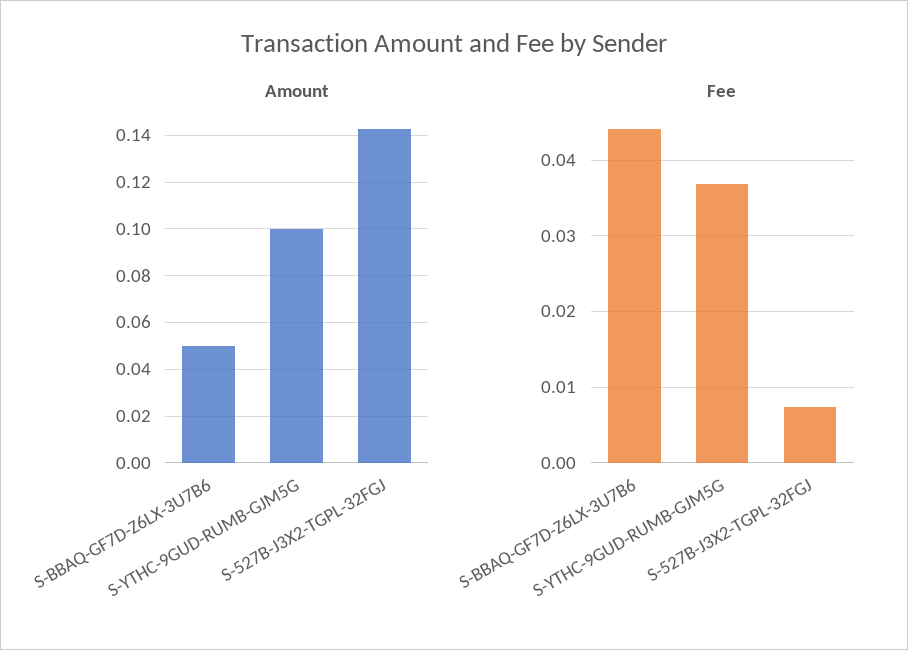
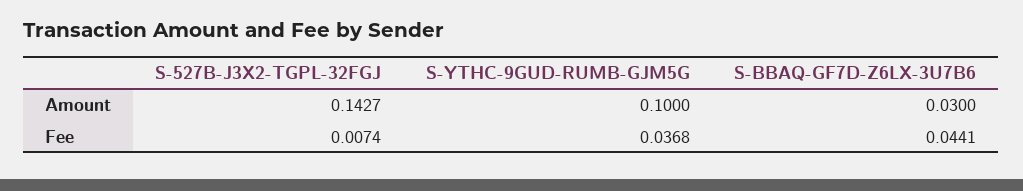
Amount, S-BBAQ-GF7D-Z6LX-3U7B6: 0.05 -> 0.03

